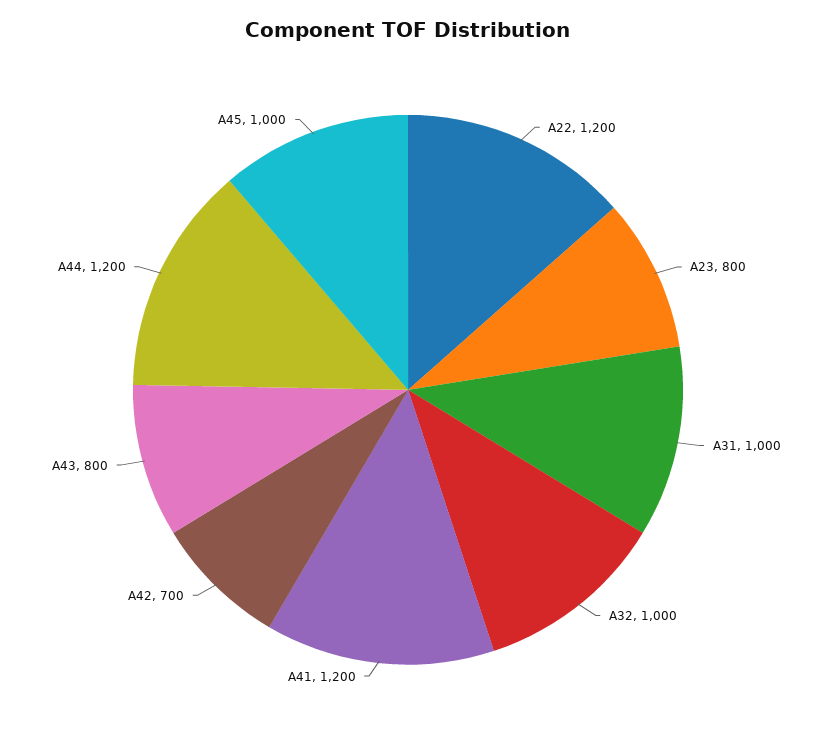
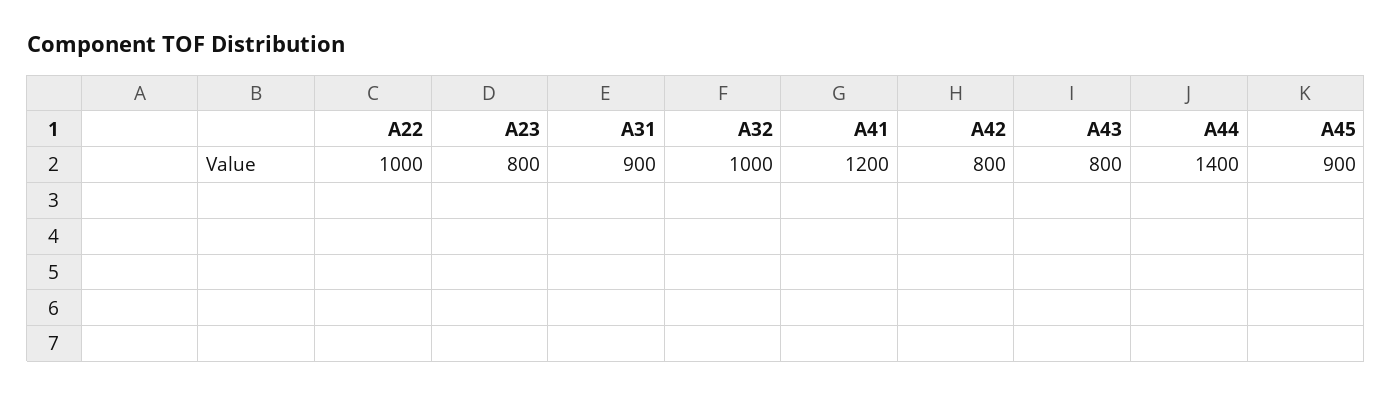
A22: 1200 -> 1000
A31: 1000 -> 900
A42: 700 -> 800
A44: 1200 -> 1400
A45: 1000 -> 900

